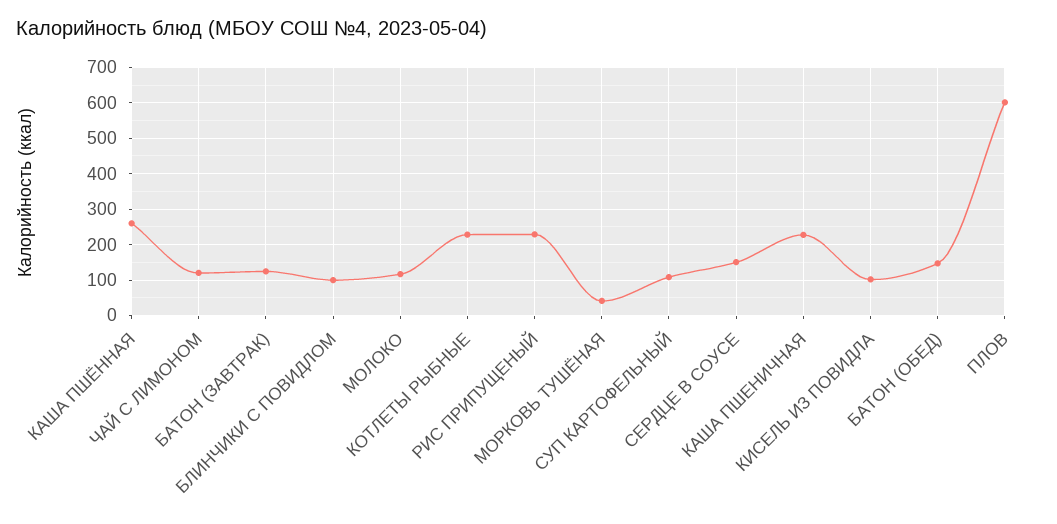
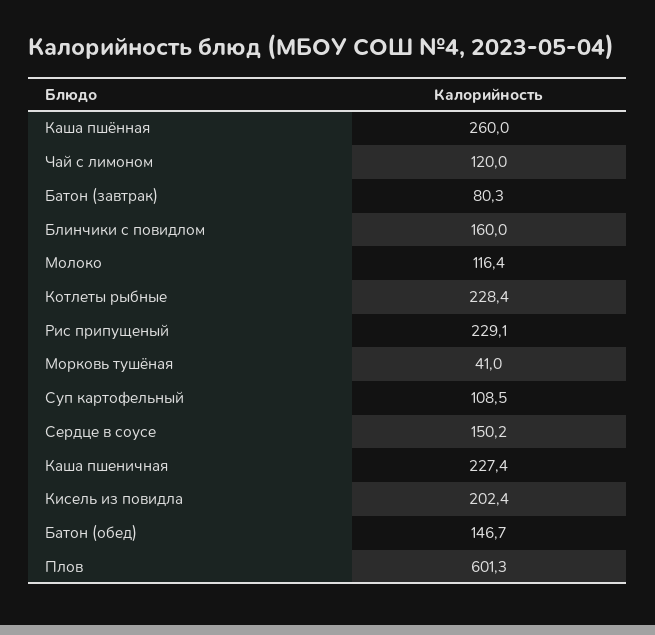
БАТОН (ЗАВТРАК): 120 -> 80.3
БЛИНЧИКИ С ПОВИДЛОМ: 100 -> 160
КИСЕЛЬ ИЗ ПОВИДЛА: 100 -> 202.4

